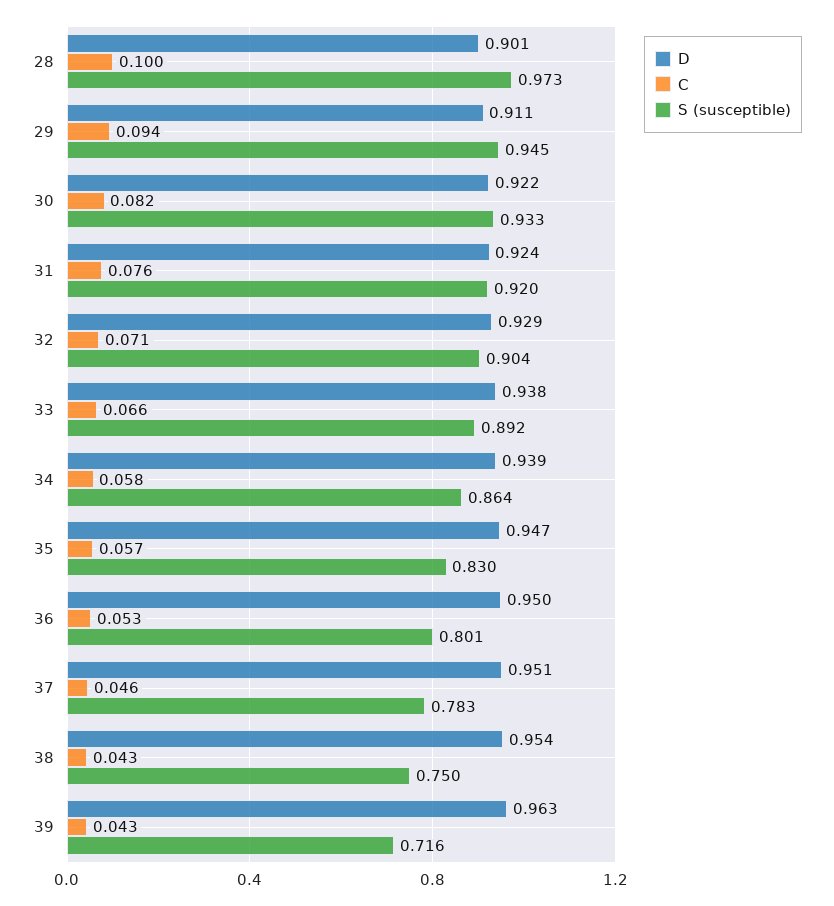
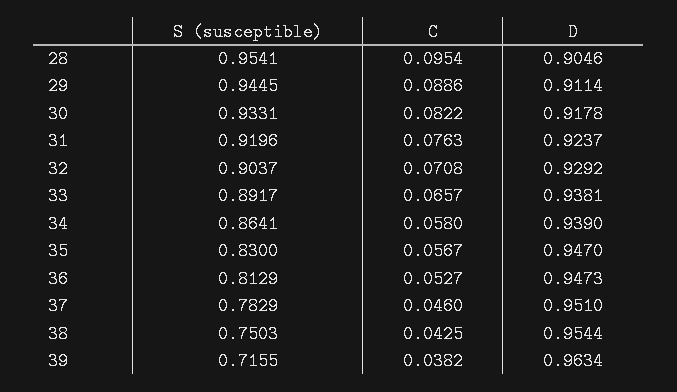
D, 28: 0.901 -> 0.9046
C, 28: 0.1 -> 0.0954
S (susceptible), 28: 0.973 -> 0.9541
C, 29: 0.094 -> 0.0886
D, 30: 0.922 -> 0.9178
D, 36: 0.95 -> 0.9473
S (susceptible), 36: 0.801 -> 0.8129
C, 39: 0.043 -> 0.0382

